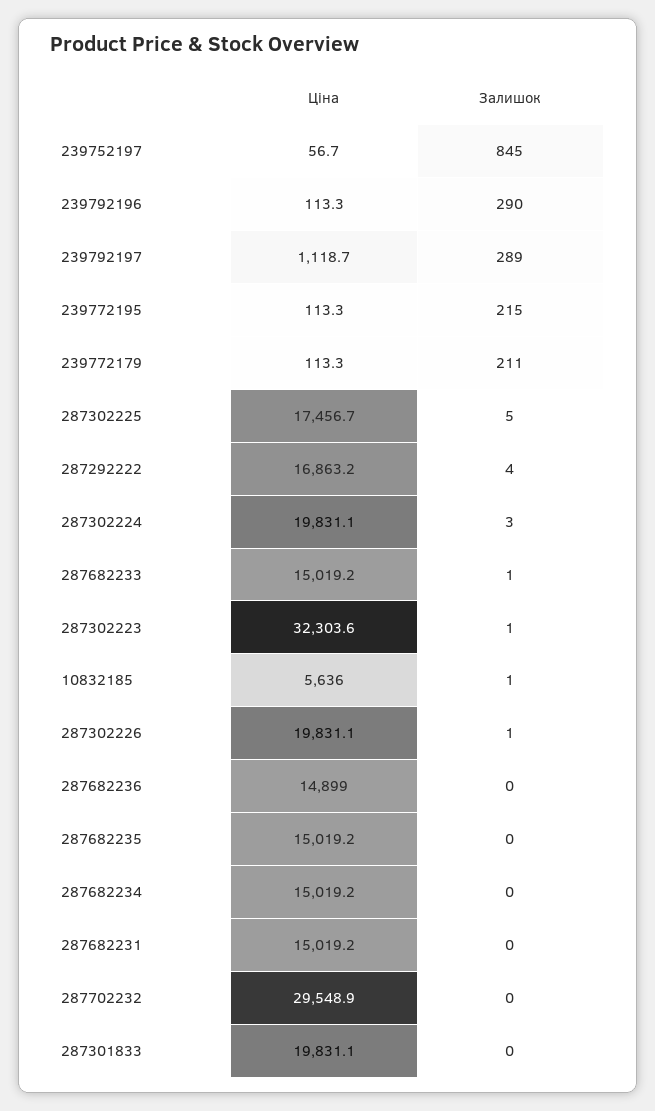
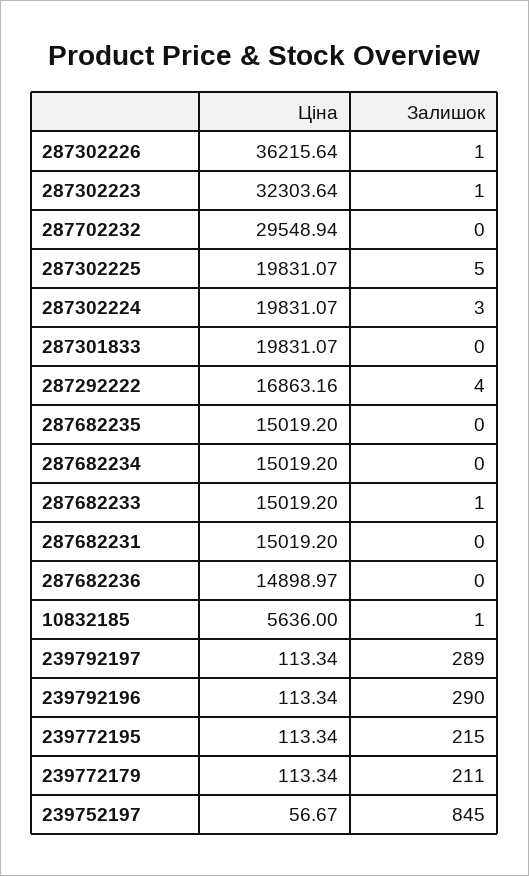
Ціна, 239792197: 1118.7 -> 113.34
Ціна, 287302225: 17456.7 -> 19831.07
Ціна, 287302226: 19831.1 -> 36215.64

